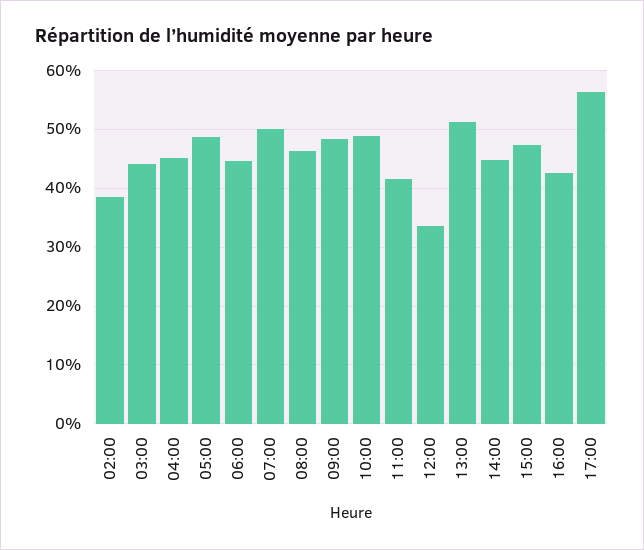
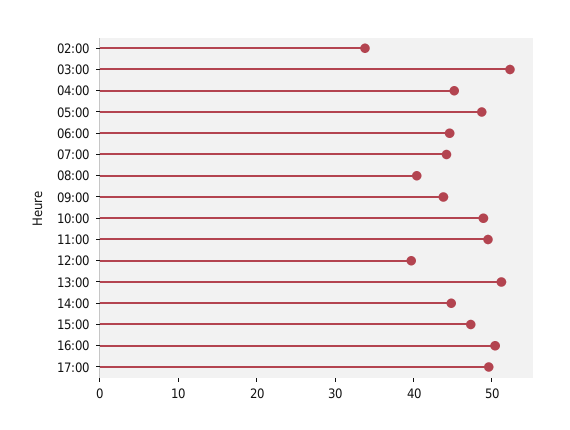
02:00: 38 -> 34
03:00: 44 -> 52
07:00: 50 -> 44
08:00: 46 -> 40
09:00: 48 -> 44
11:00: 42 -> 50
12:00: 34 -> 40
16:00: 42 -> 50
17:00: 56 -> 50

